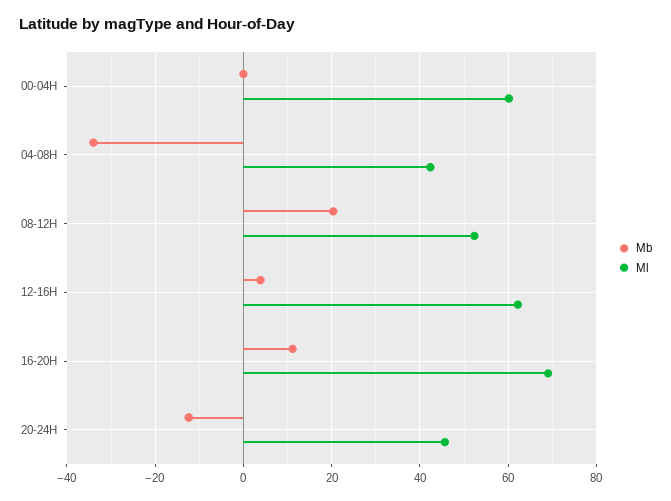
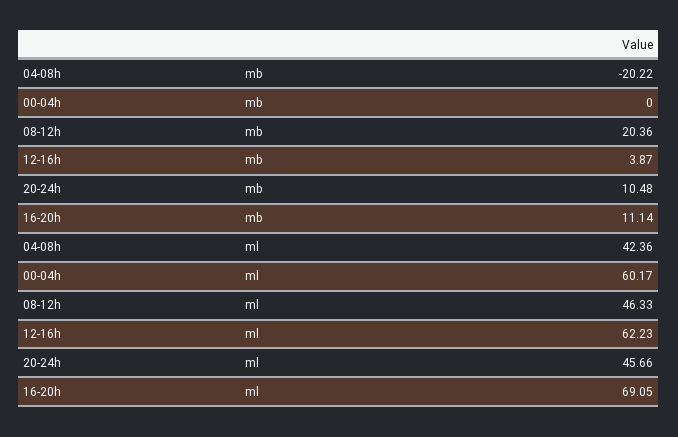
Mb, 04-08H: -34 -> -20.22
Ml, 08-12H: 52 -> 46.33
Mb, 20-24H: -12 -> 10.48

